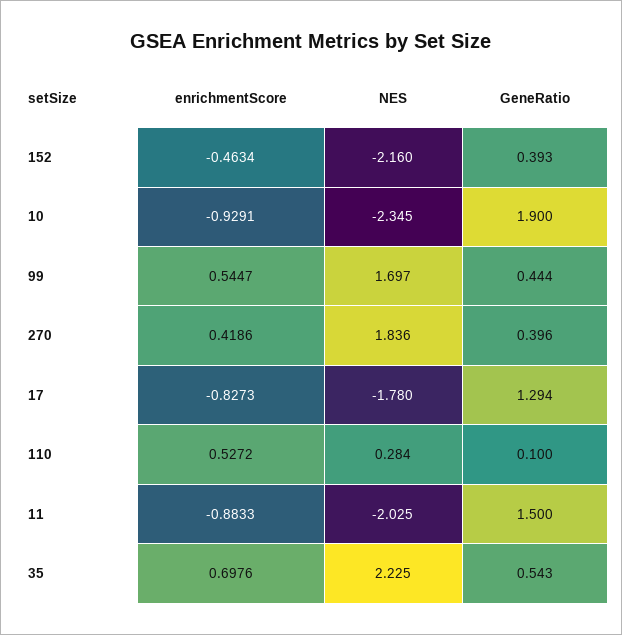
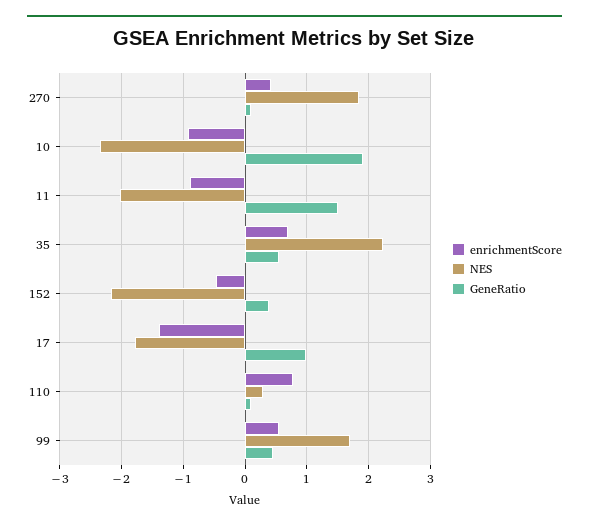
GeneRatio, 270: 0.396 -> 0.1
enrichmentScore, 17: -0.8273 -> -1.4
GeneRatio, 17: 1.294 -> 1
enrichmentScore, 110: 0.5272 -> 0.8

